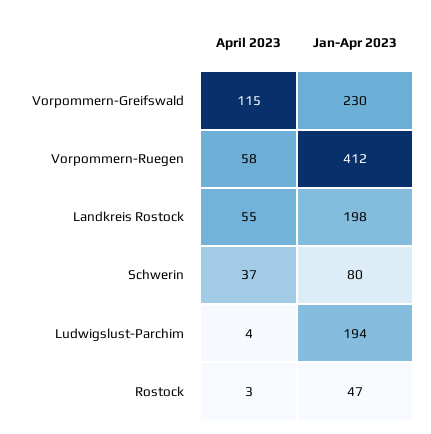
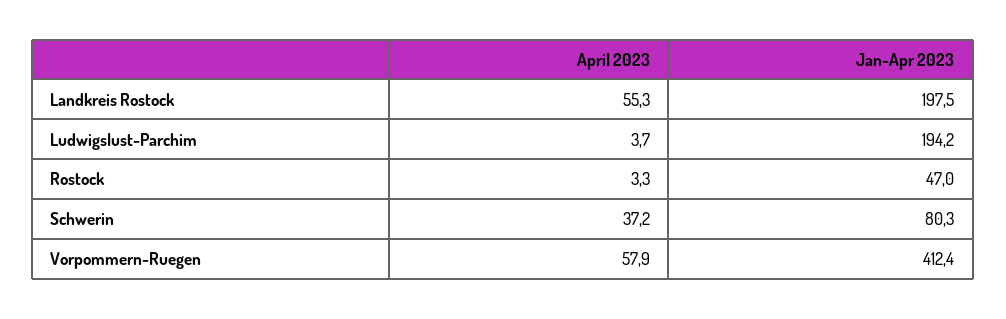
April 2023, Vorpommern-Greifswald: 115 -> none
Jan-Apr 2023, Vorpommern-Greifswald: 230 -> none

